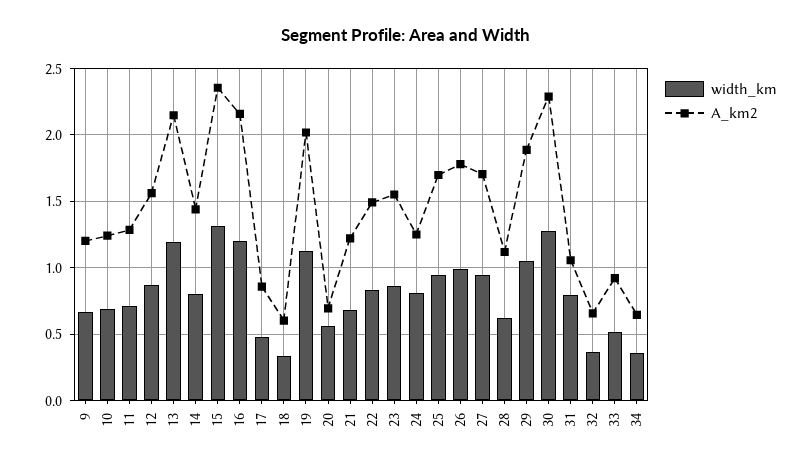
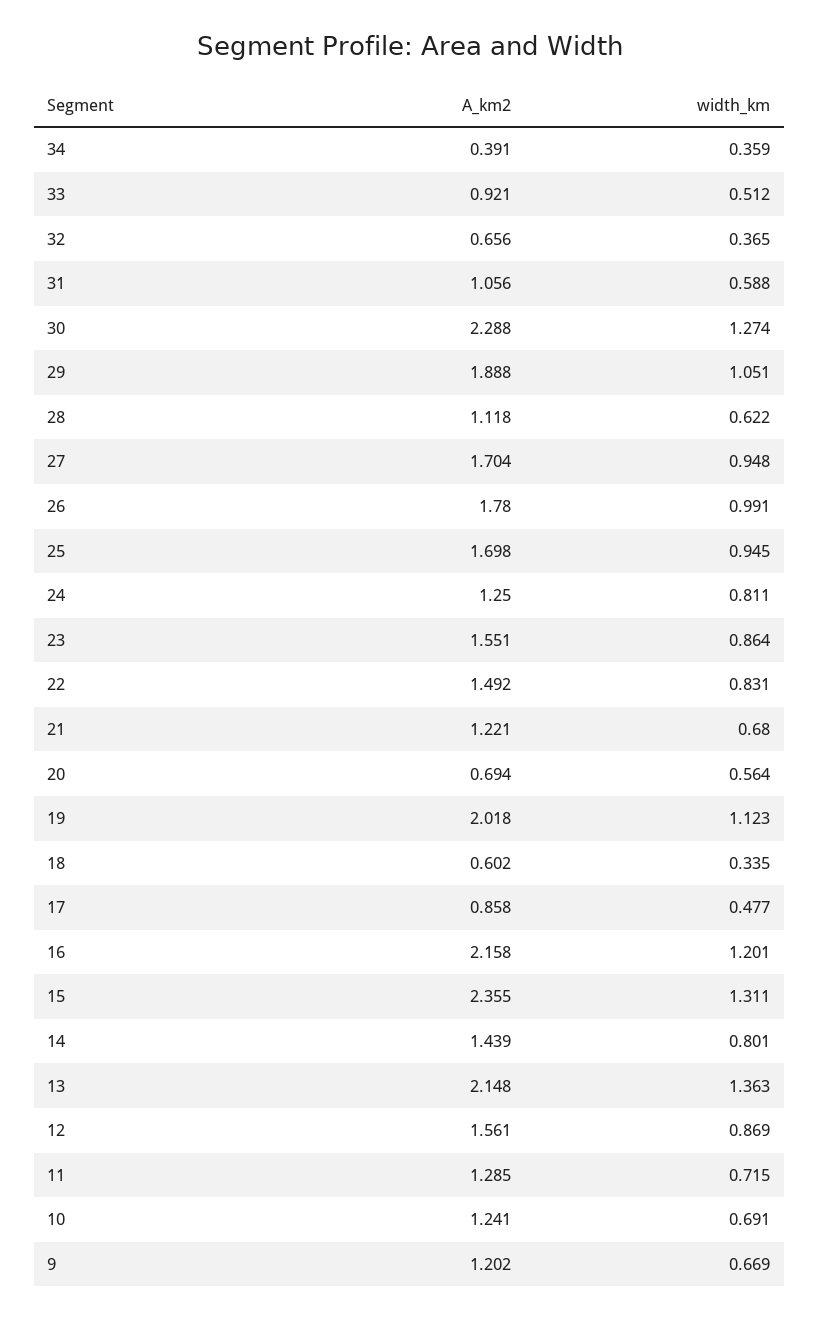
width_km, 13: 1.2 -> 1.363
width_km, 31: 0.8 -> 0.588
A_km2, 34: 0.65 -> 0.391

